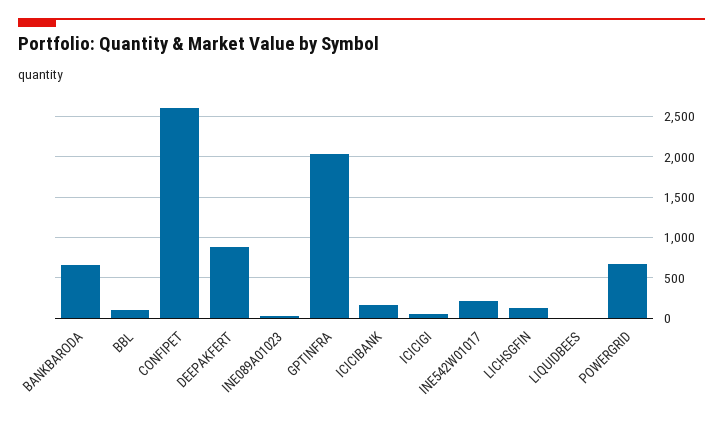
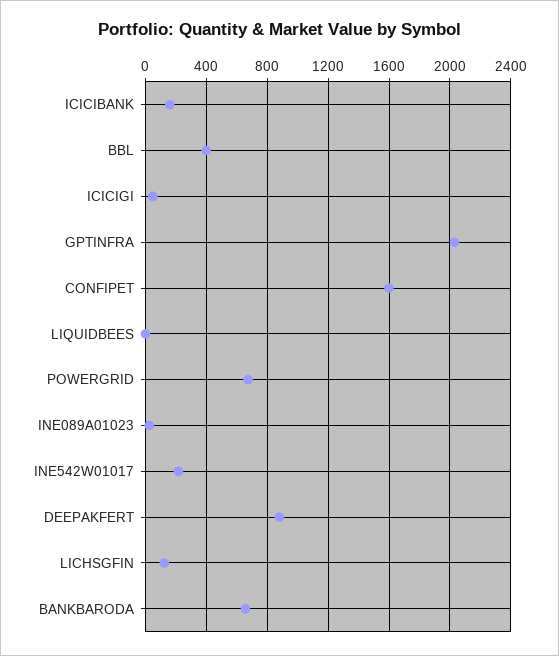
BBL: 100 -> 400
CONFIPET: 2600 -> 1600

